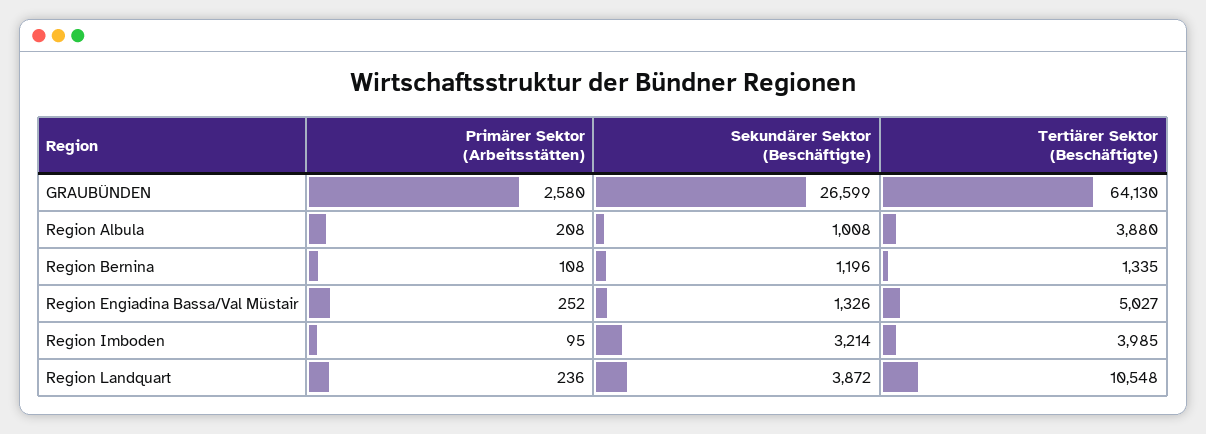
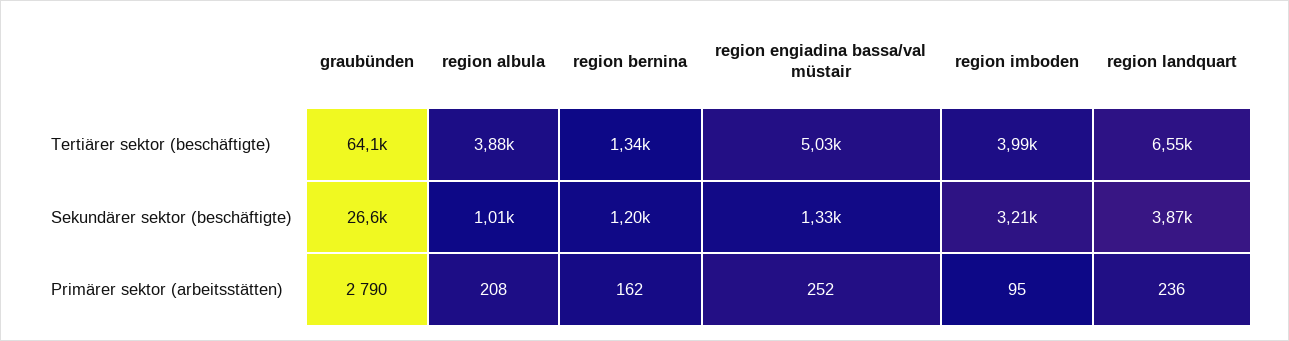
Primärer Sektor (Arbeitsstätten), GRAUBÜNDEN: 2580 -> 2790
Primärer Sektor (Arbeitsstätten), Region Bernina: 108 -> 162
Tertiärer Sektor (Beschäftigte), Region Landquart: 10548 -> 6550

